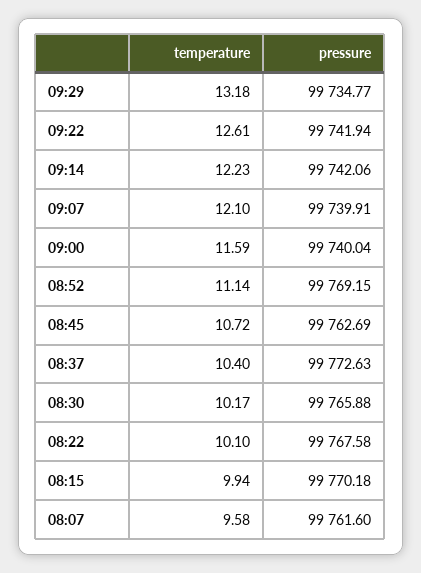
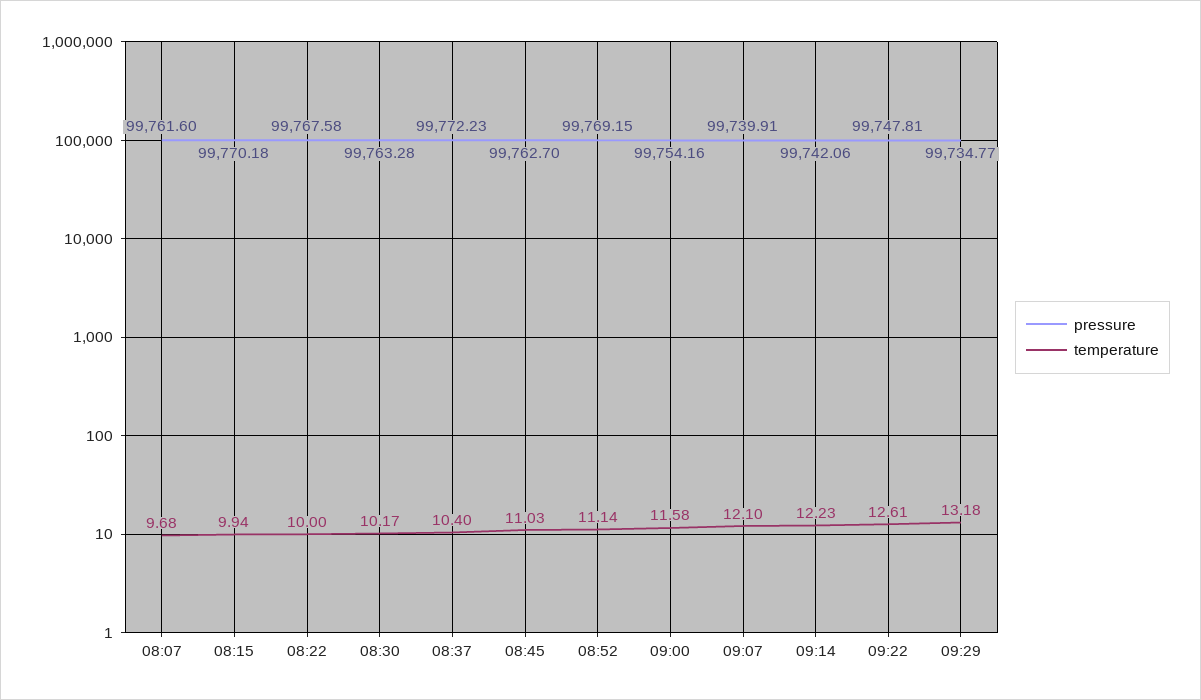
pressure, 09:22: 99741.94 -> 99747.81
temperature, 09:00: 11.59 -> 11.58
pressure, 09:00: 99740.04 -> 99754.16
temperature, 08:45: 10.72 -> 11.03
pressure, 08:45: 99762.69 -> 99762.7
pressure, 08:37: 99772.63 -> 99772.23
pressure, 08:30: 99765.88 -> 99763.28
temperature, 08:22: 10.1 -> 10
temperature, 08:07: 9.58 -> 9.68

